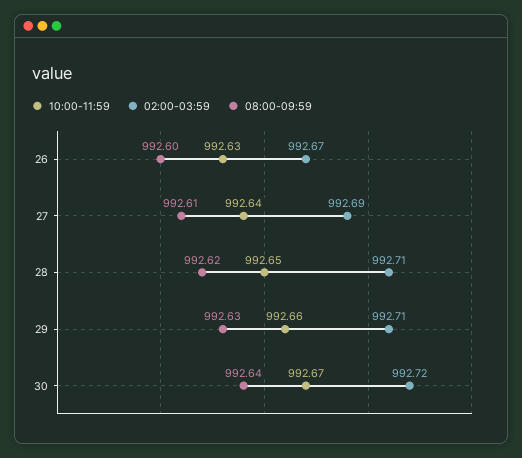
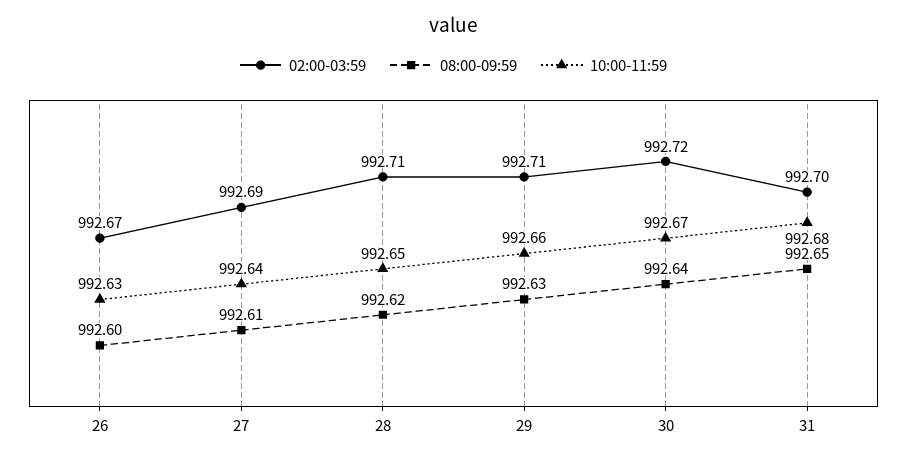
02:00-03:59, 31: none -> 992.7
08:00-09:59, 31: none -> 992.65
10:00-11:59, 31: none -> 992.68

